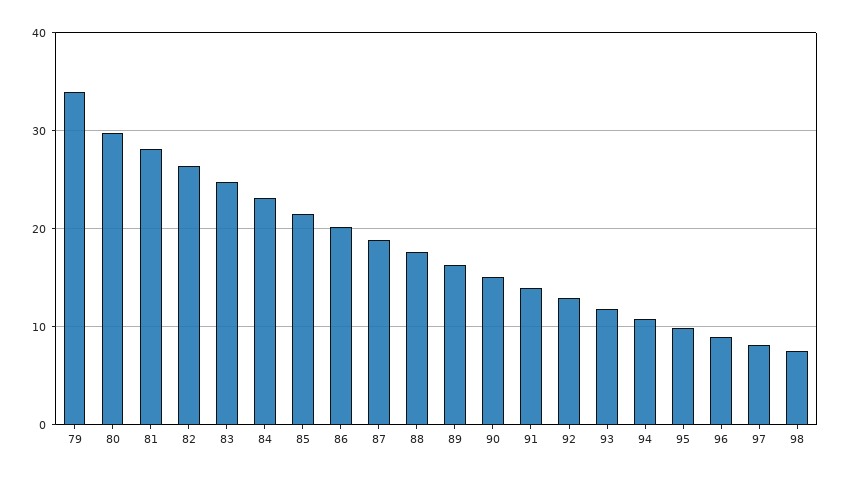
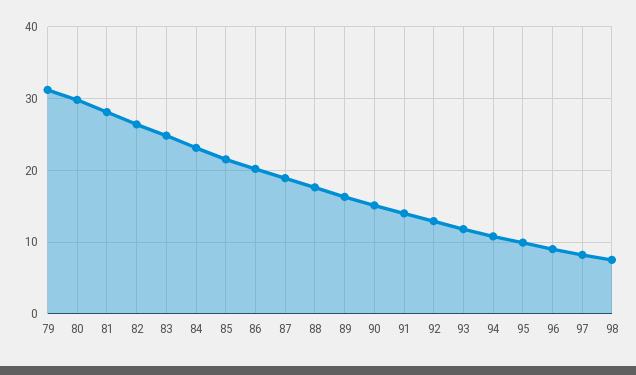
79: 34 -> 31

